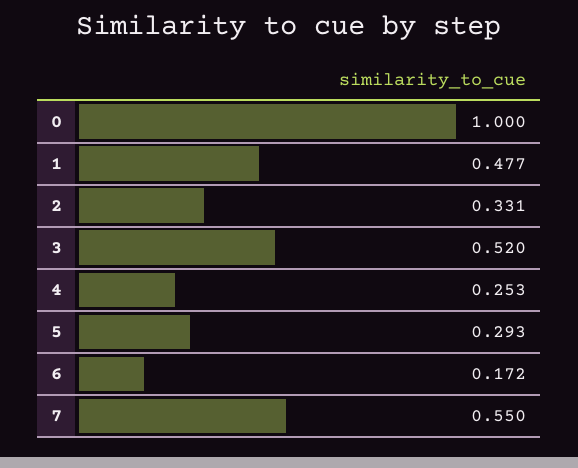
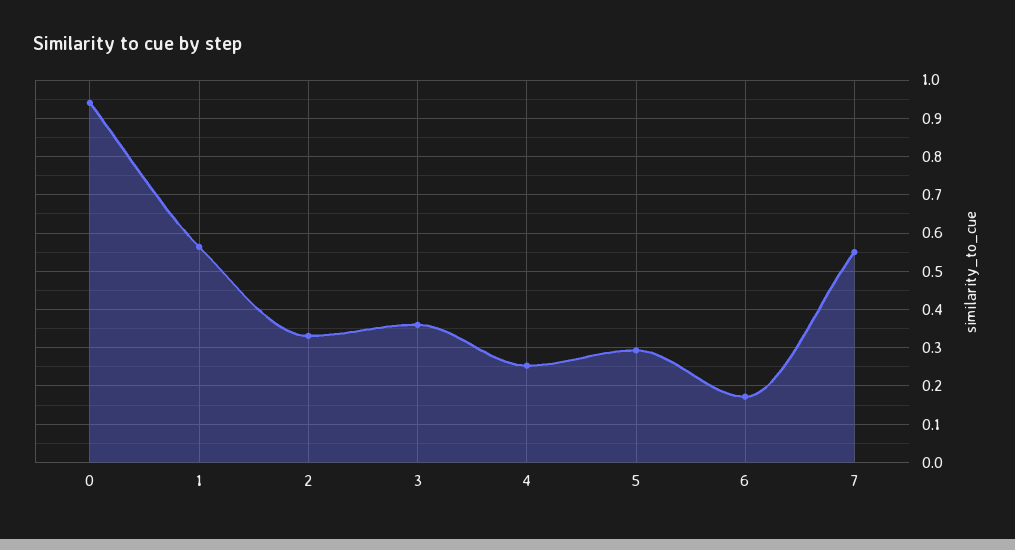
0: 1 -> 0.94
1: 0.477 -> 0.56
3: 0.52 -> 0.36

